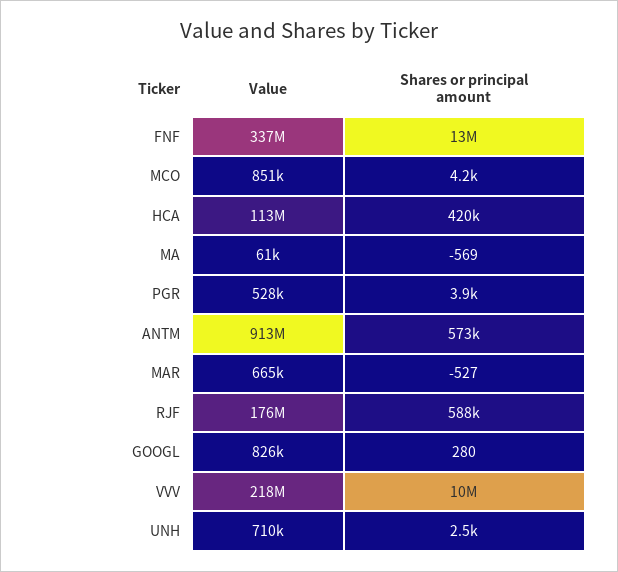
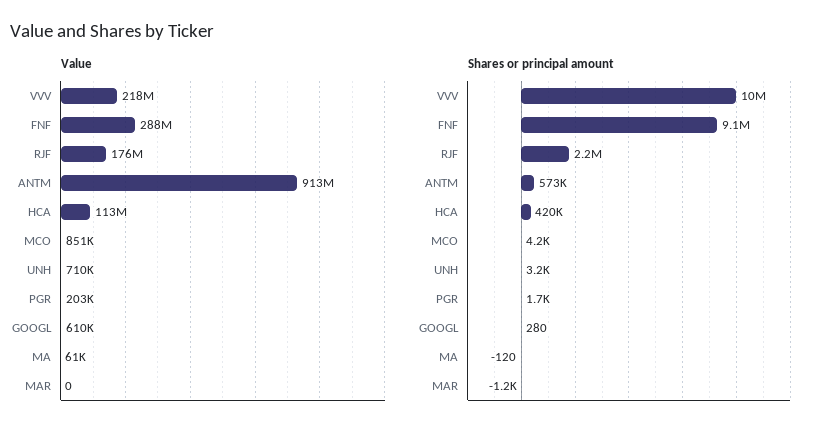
Value, FNF: 337000000 -> 288000000
Shares or principal amount, FNF: 13000000 -> 9100000
Shares or principal amount, MA: -569 -> -120
Value, PGR: 528000 -> 203000
Shares or principal amount, PGR: 3900 -> 1700
Value, MAR: 665000 -> 0
Shares or principal amount, MAR: -527 -> -1200
Shares or principal amount, RJF: 588000 -> 2200000
Value, GOOGL: 826000 -> 610000
Shares or principal amount, UNH: 2500 -> 3200

